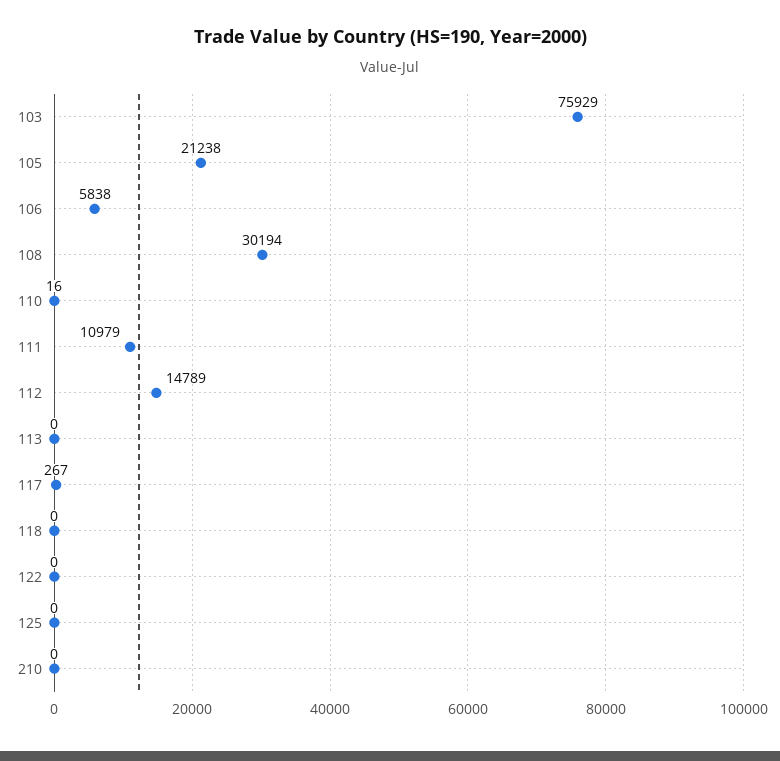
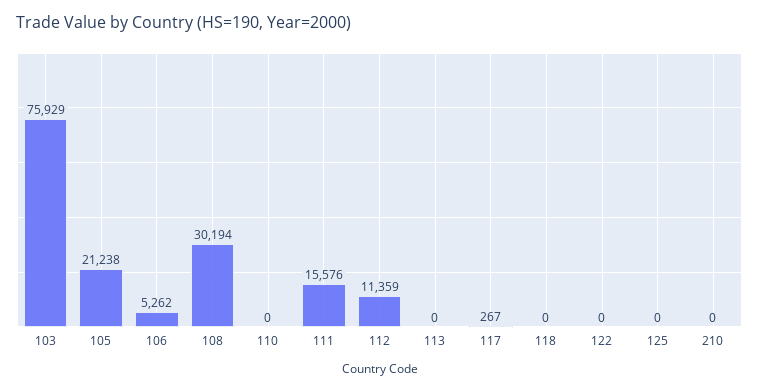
106: 5838 -> 5262
110: 16 -> 0
111: 10979 -> 15576
112: 14789 -> 11359

